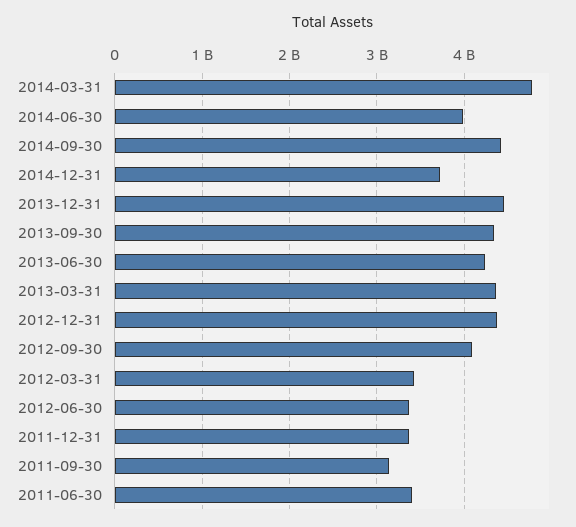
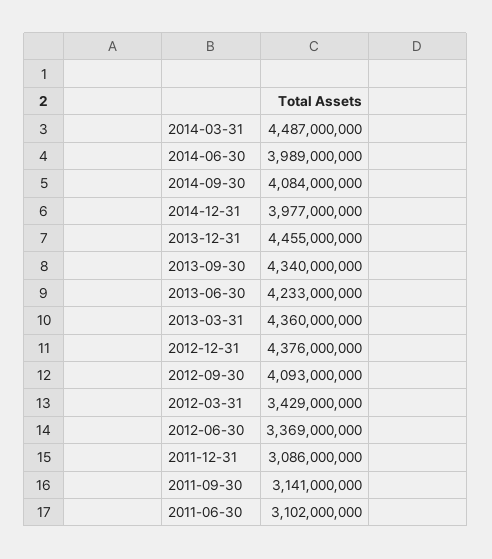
2014-03-31: 4800000000 -> 4487000000
2014-09-30: 4400000000 -> 4084000000
2014-12-31: 3700000000 -> 3977000000
2011-12-31: 3400000000 -> 3086000000
2011-06-30: 3400000000 -> 3102000000

